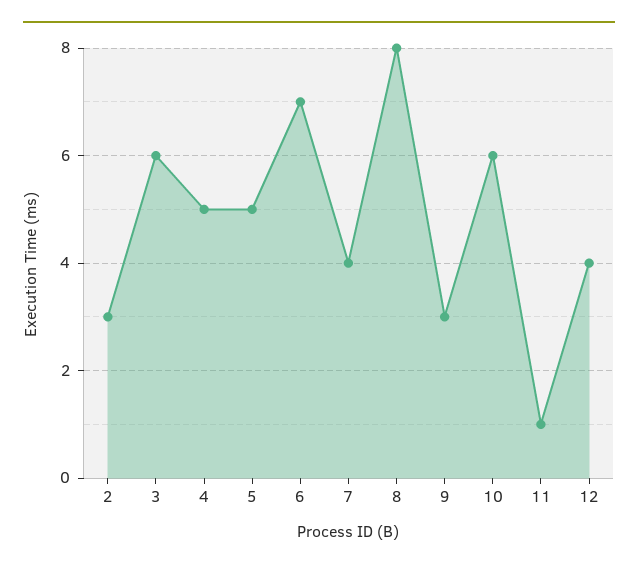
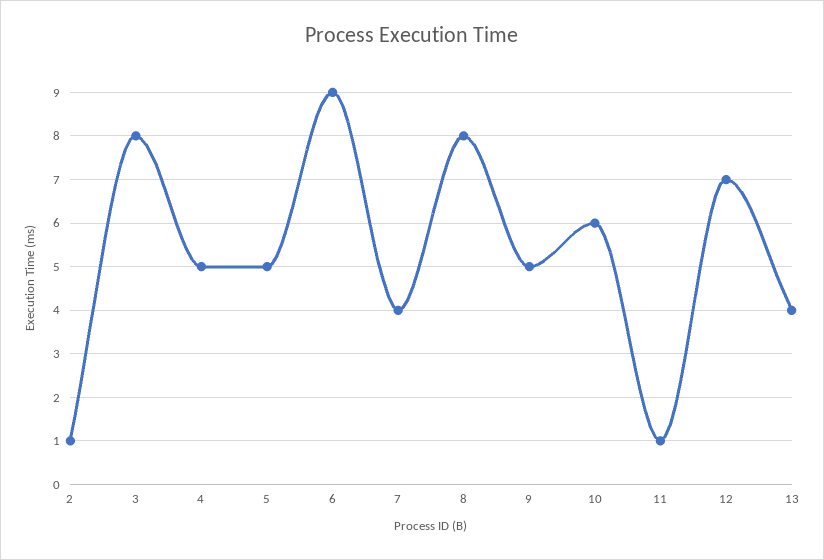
2: 3 -> 1
3: 6 -> 8
6: 7 -> 9
9: 3 -> 5
12: 4 -> 7
13: none -> 4

